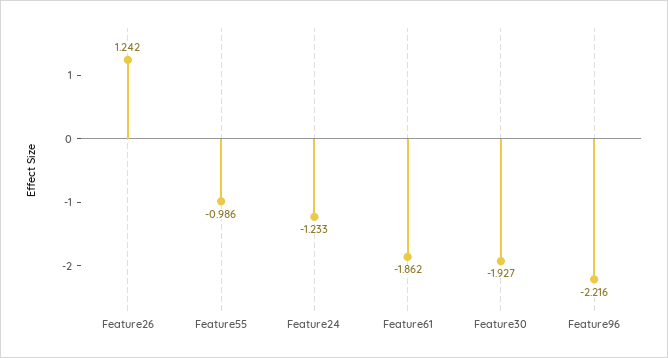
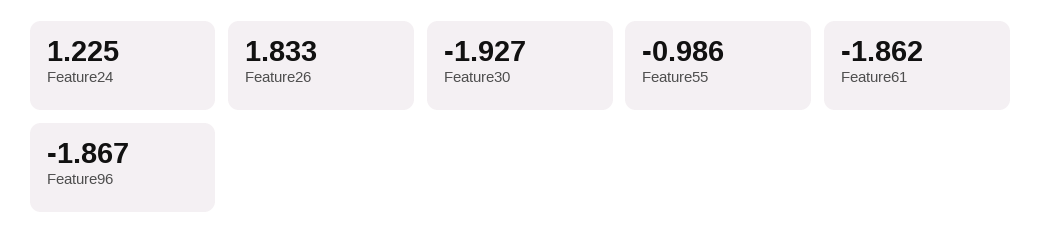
Feature26: 1.242 -> 1.833
Feature24: -1.233 -> 1.225
Feature96: -2.216 -> -1.867

